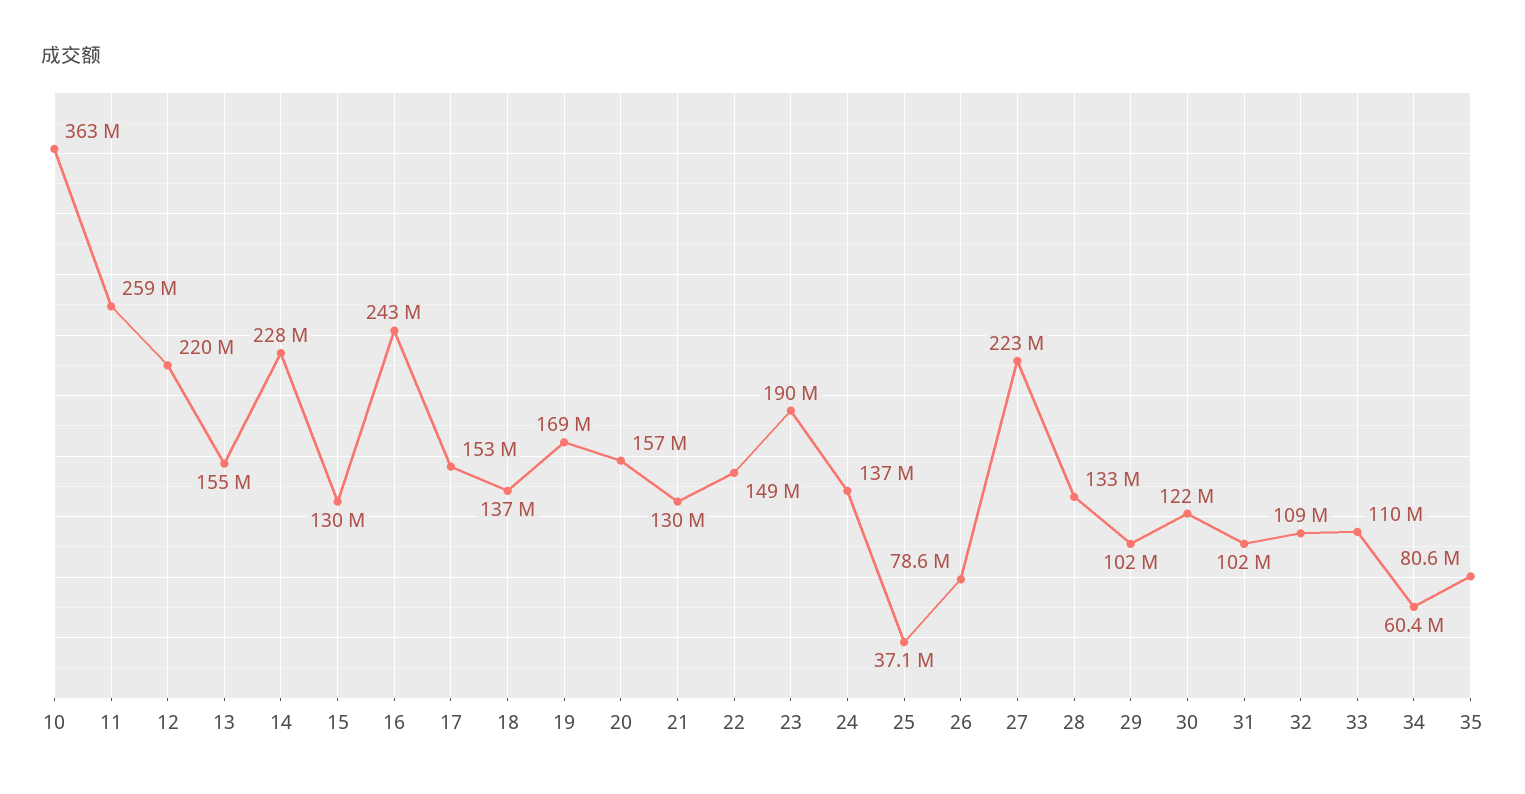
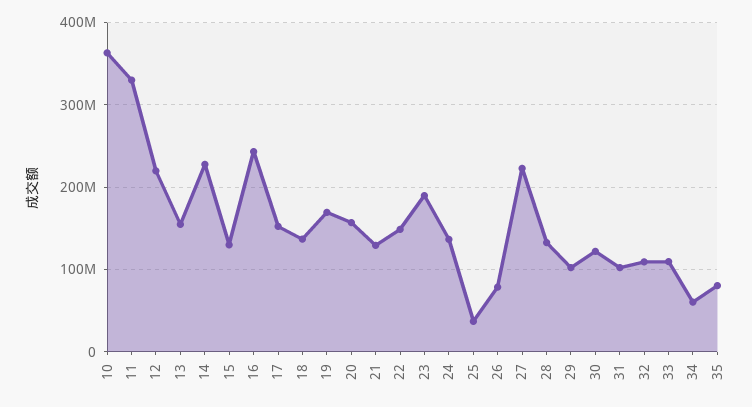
11: 259000000 -> 330000000

